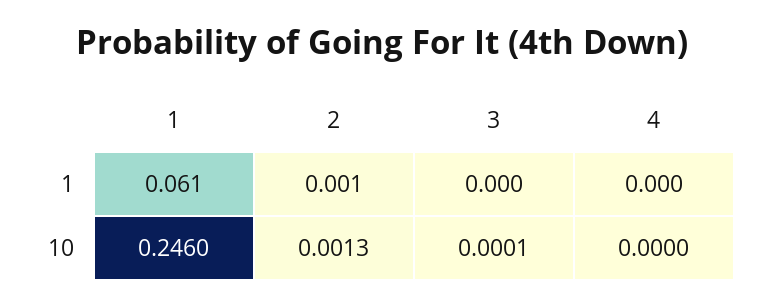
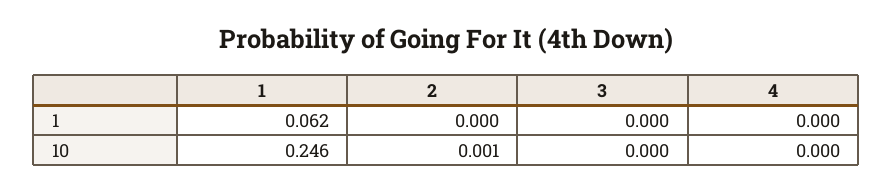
1, 1: 0.061 -> 0.062
2, 1: 0.001 -> 0
2, 10: 0.0013 -> 0.001
3, 10: 0.0001 -> 0

